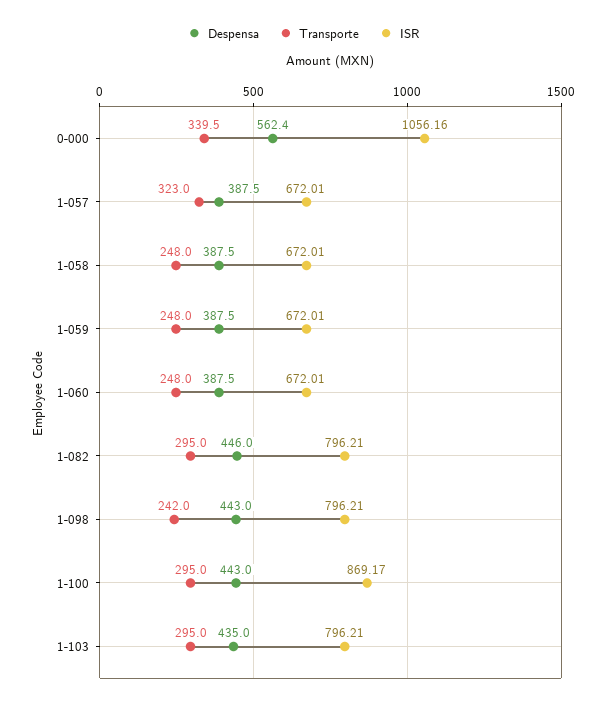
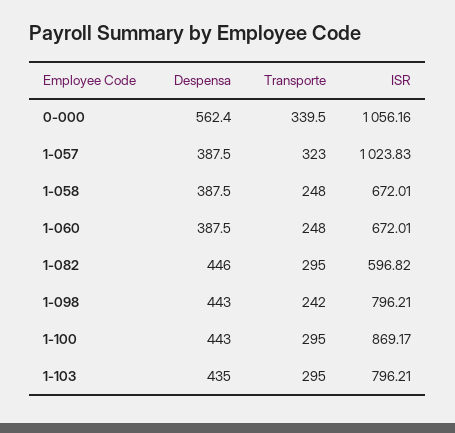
ISR, 1-057: 672.01 -> 1023.83
Despensa, 1-059: 387.5 -> none
Transporte, 1-059: 248 -> none
ISR, 1-059: 672.01 -> none
ISR, 1-082: 796.21 -> 596.82

